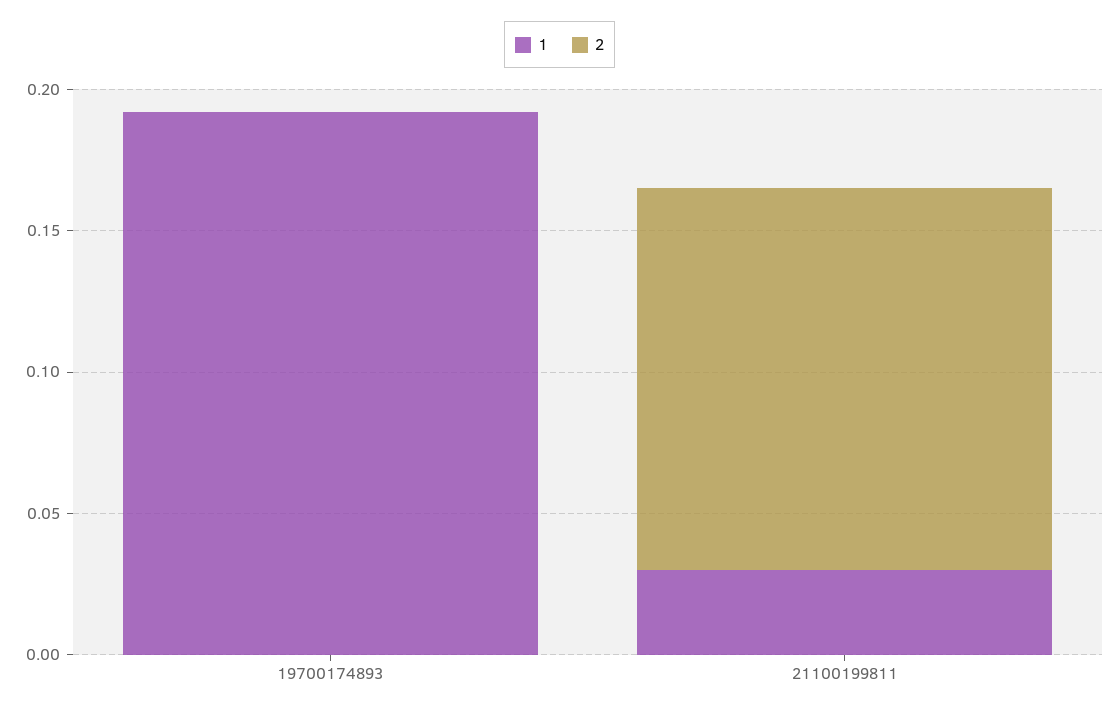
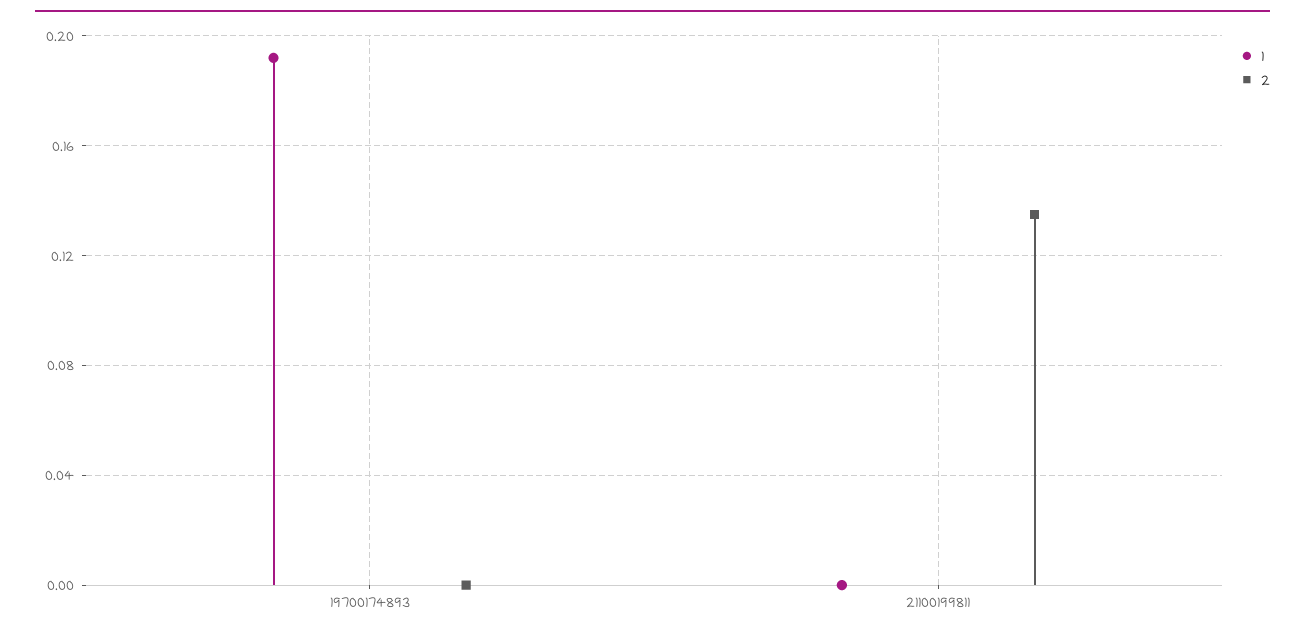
1, 21100199811: 0.03 -> 0

